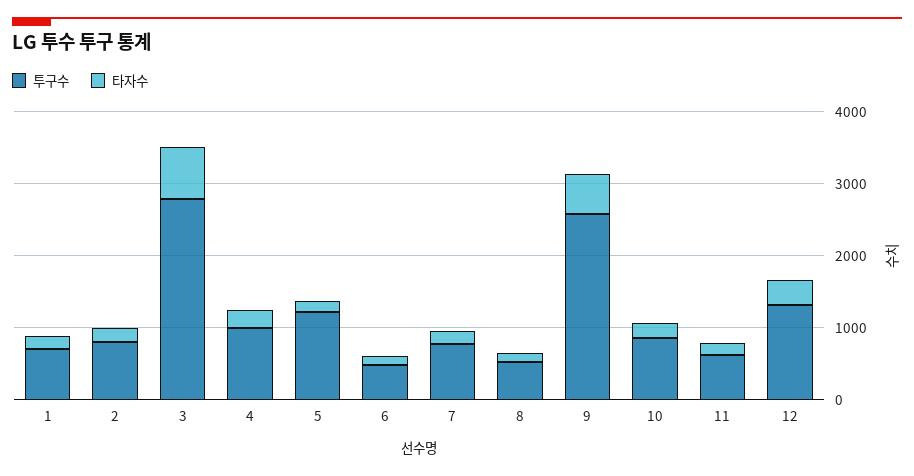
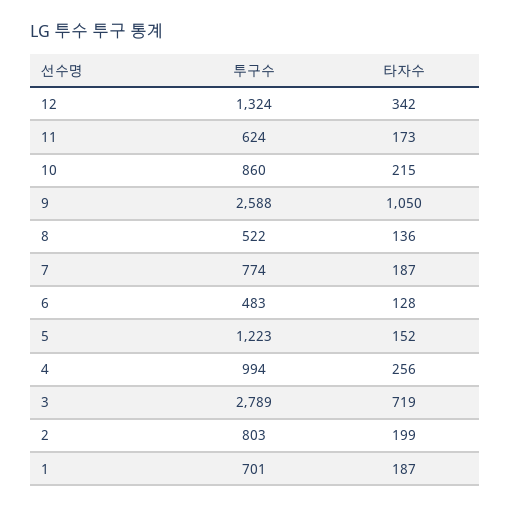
타자수, 9: 600 -> 1050

